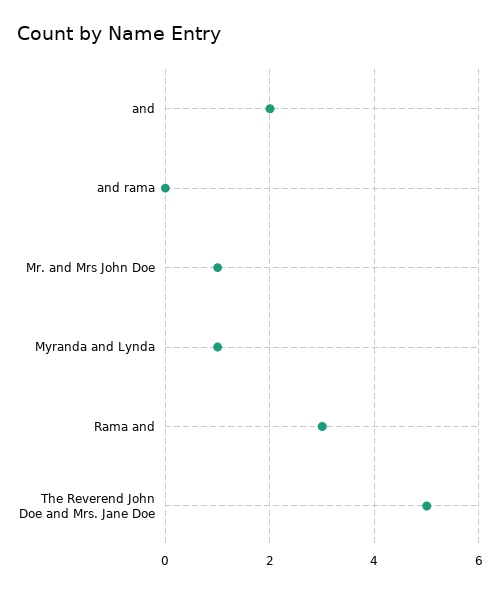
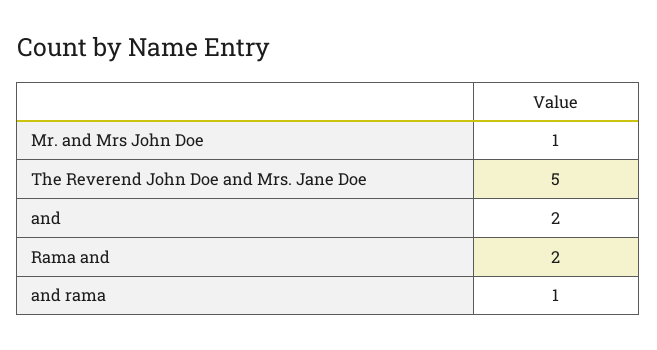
and rama: 0 -> 1
Myranda and Lynda: 1 -> none
Rama and: 3 -> 2

